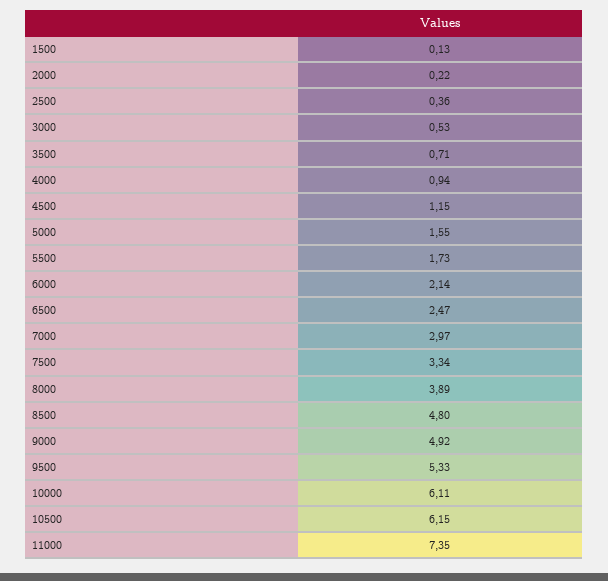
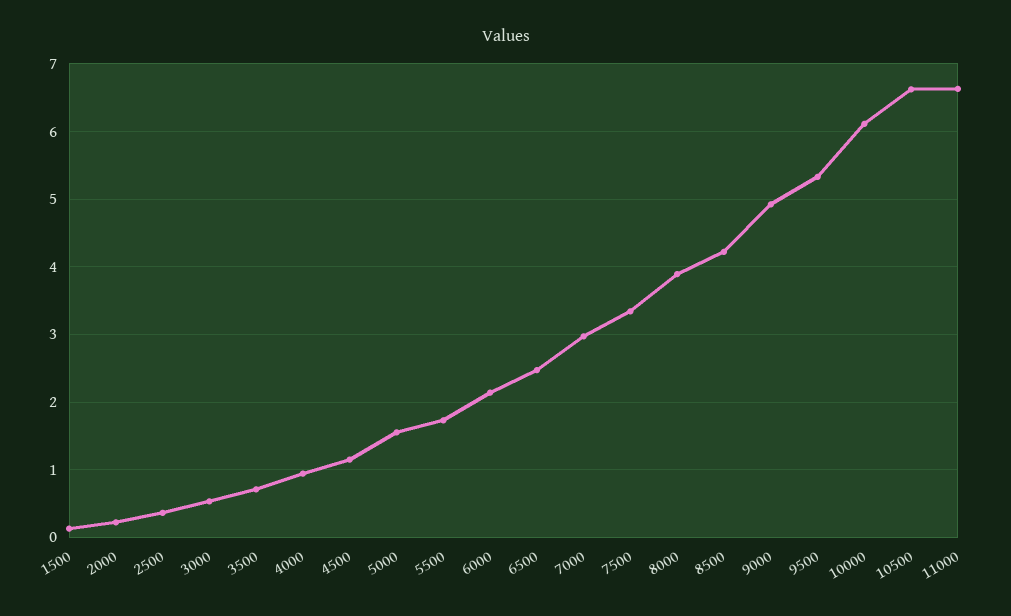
8500: 4.8 -> 4.2
10500: 6.15 -> 6.6
11000: 7.35 -> 6.6

